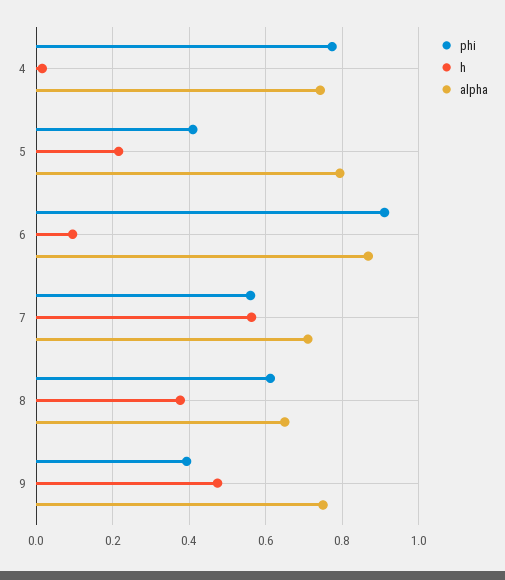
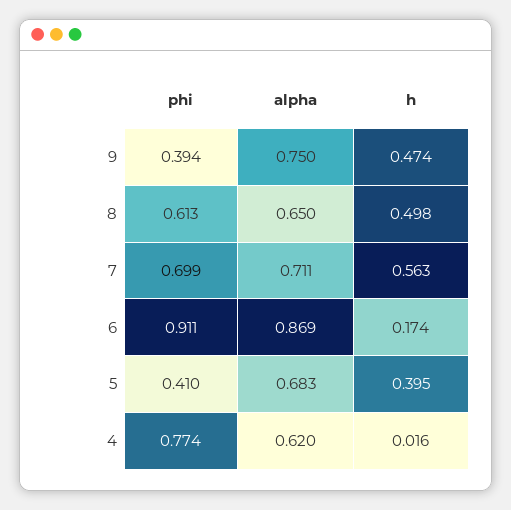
alpha, 4: 0.74 -> 0.62
h, 5: 0.22 -> 0.395
alpha, 5: 0.8 -> 0.683
h, 6: 0.1 -> 0.174
phi, 7: 0.56 -> 0.699
h, 8: 0.38 -> 0.498

